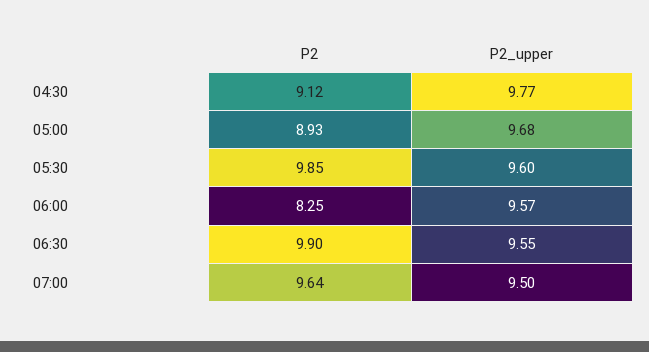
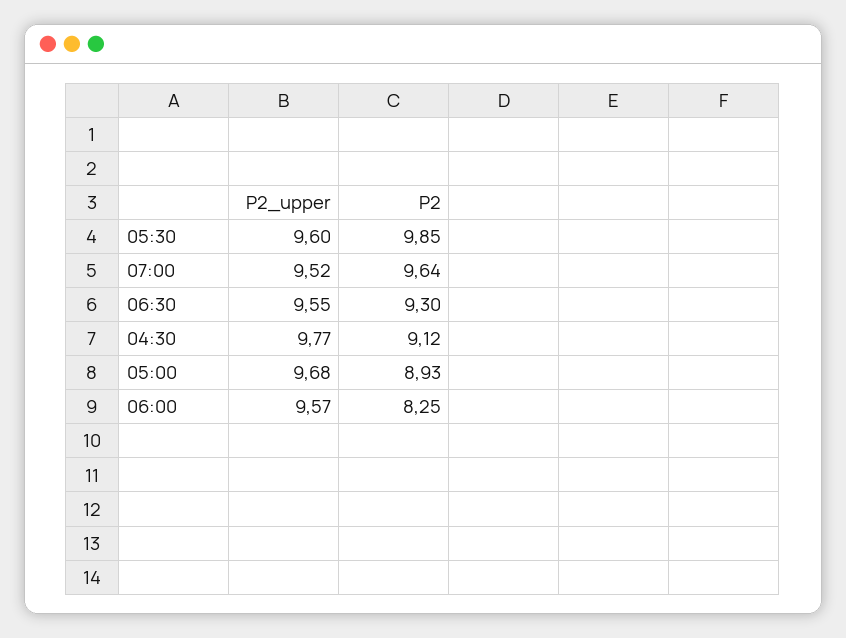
P2, 06:30: 9.9 -> 9.3
P2_upper, 07:00: 9.5 -> 9.52

